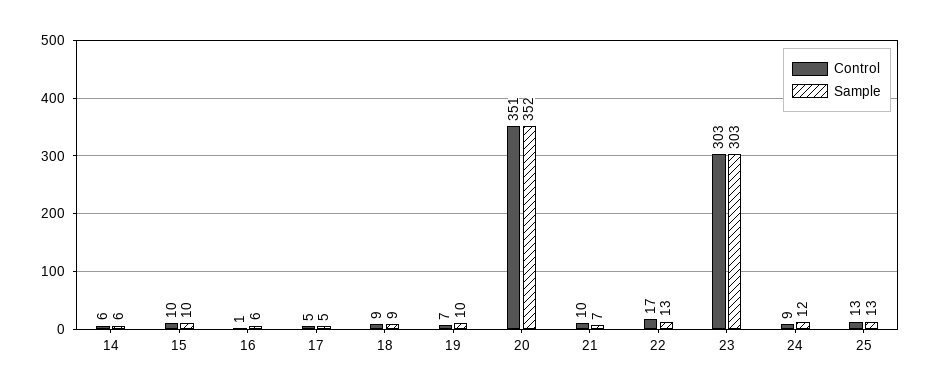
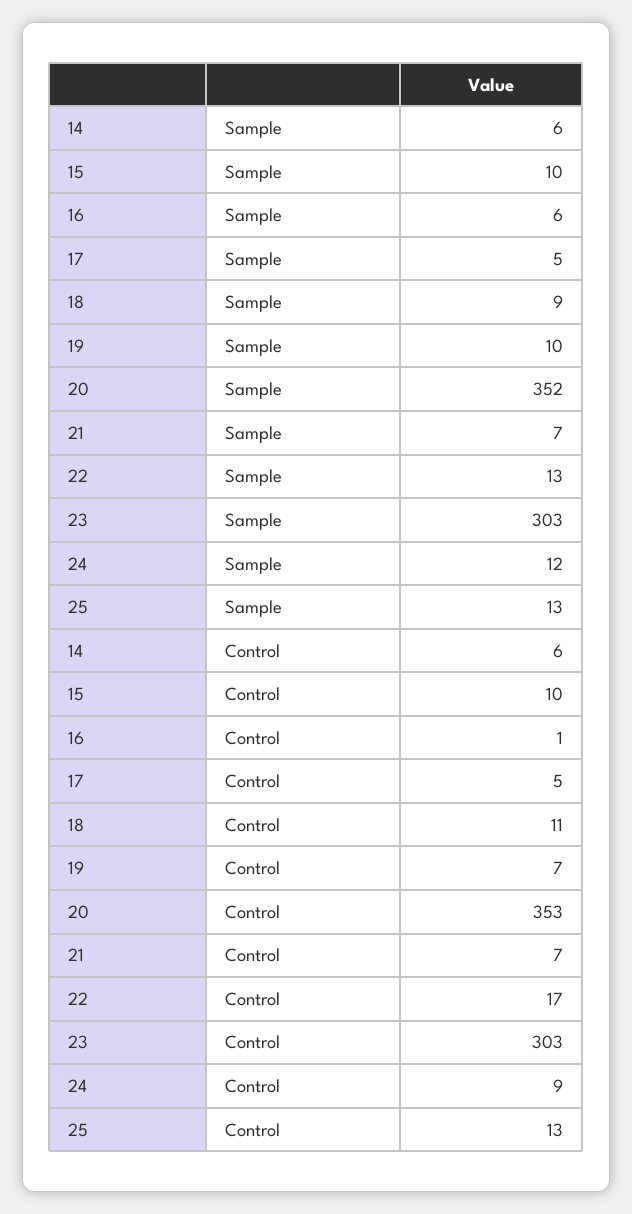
Control, 18: 9 -> 11
Control, 20: 351 -> 353
Control, 21: 10 -> 7

